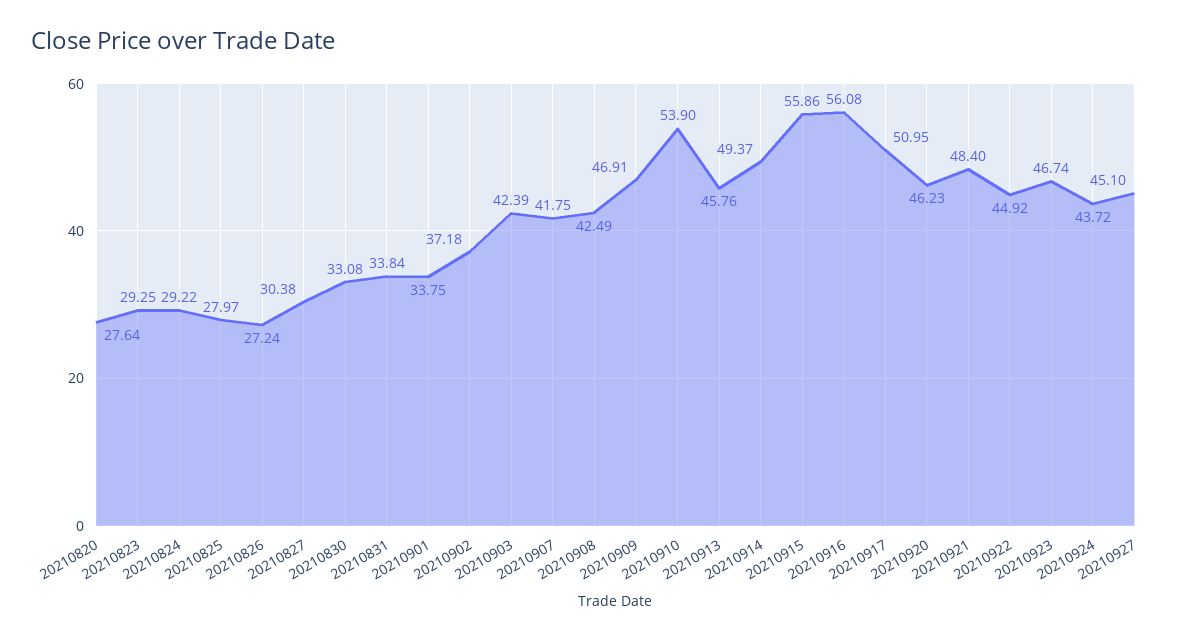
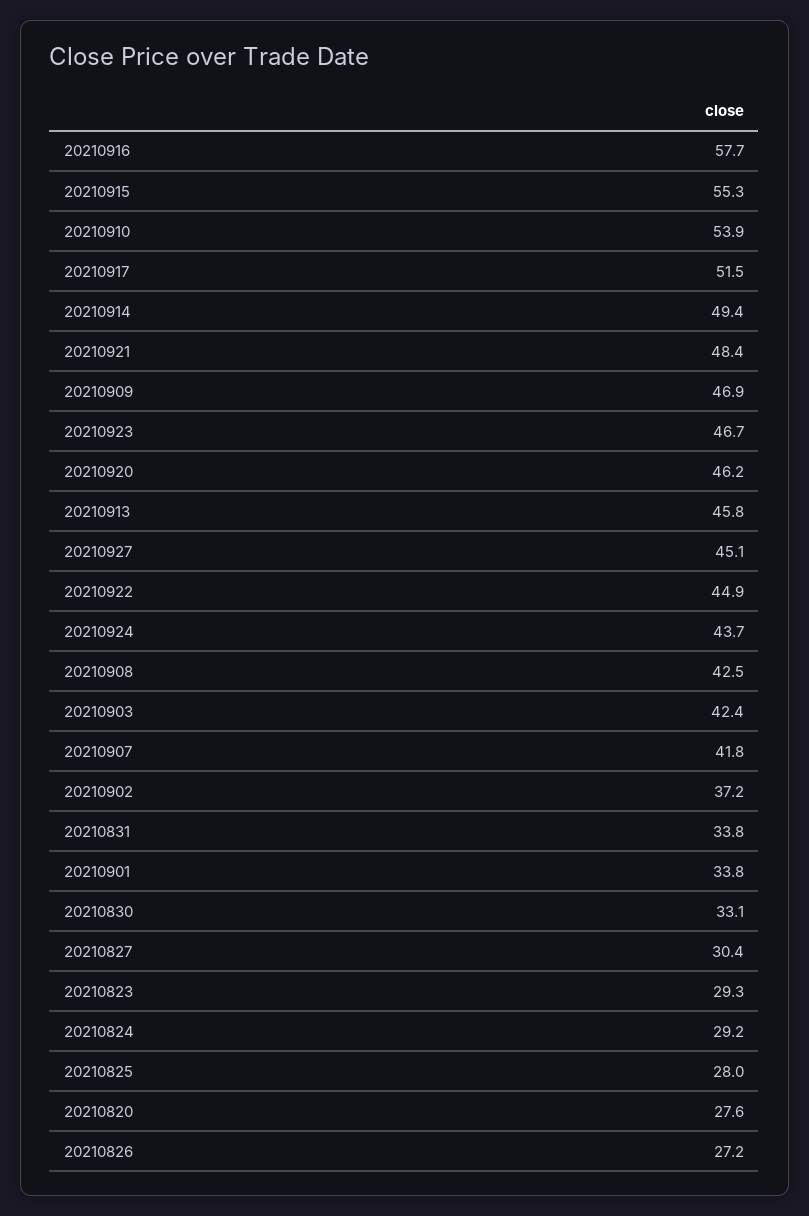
20210915: 55.86 -> 55.3
20210916: 56.08 -> 57.7
20210917: 50.95 -> 51.5

